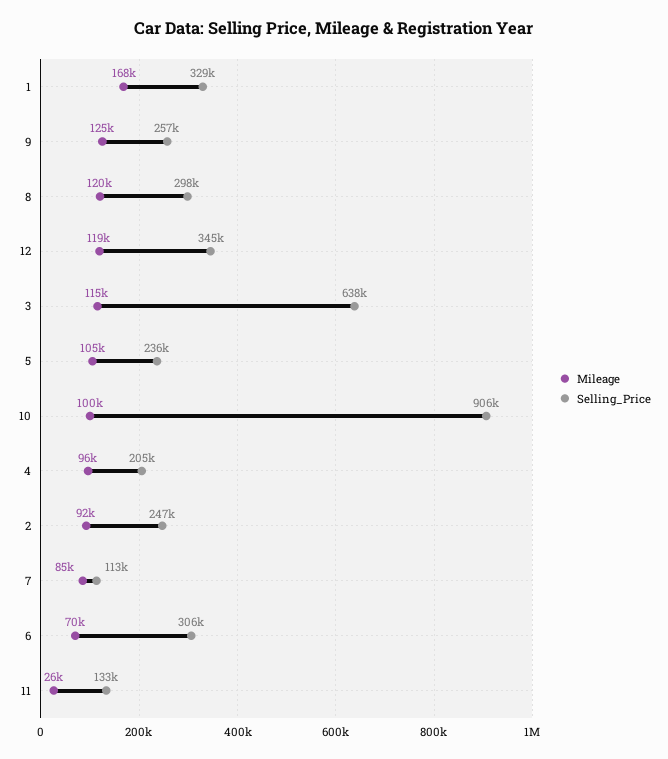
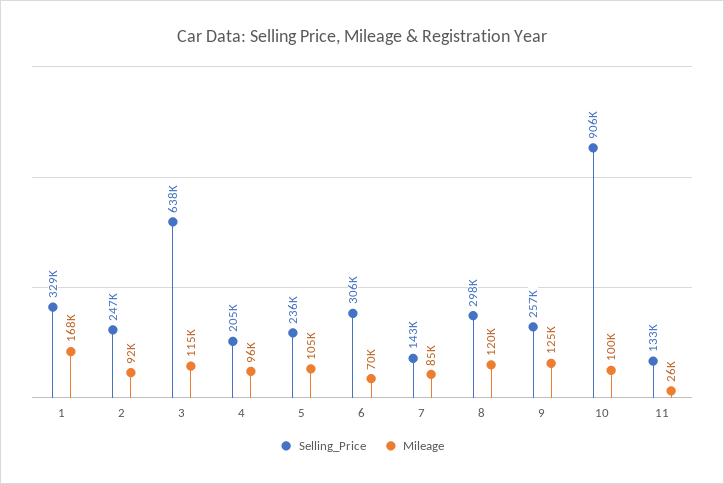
Mileage, 12: 119000 -> none
Selling_Price, 12: 345000 -> none
Selling_Price, 7: 113000 -> 143000

